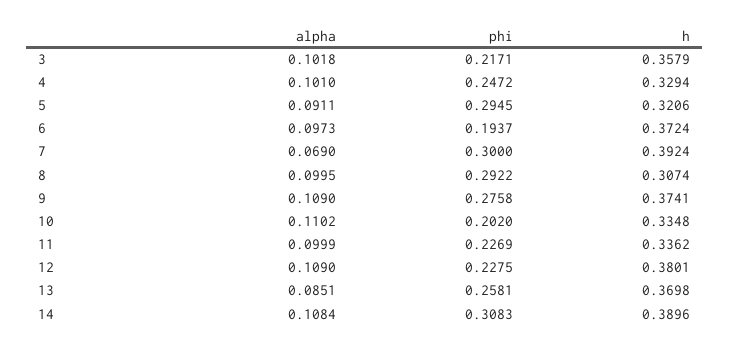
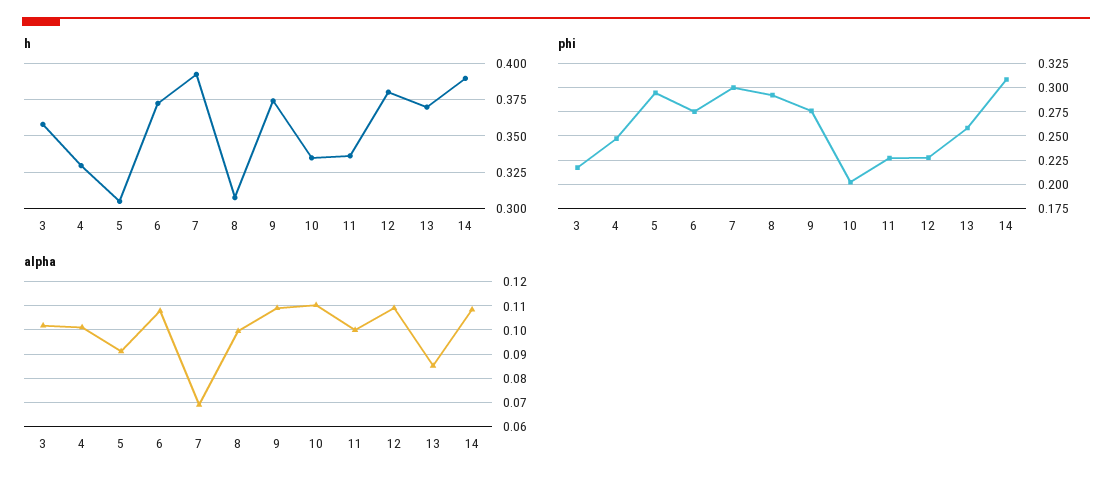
h, 5: 0.3206 -> 0.305
alpha, 6: 0.0973 -> 0.1075
phi, 6: 0.1937 -> 0.275

